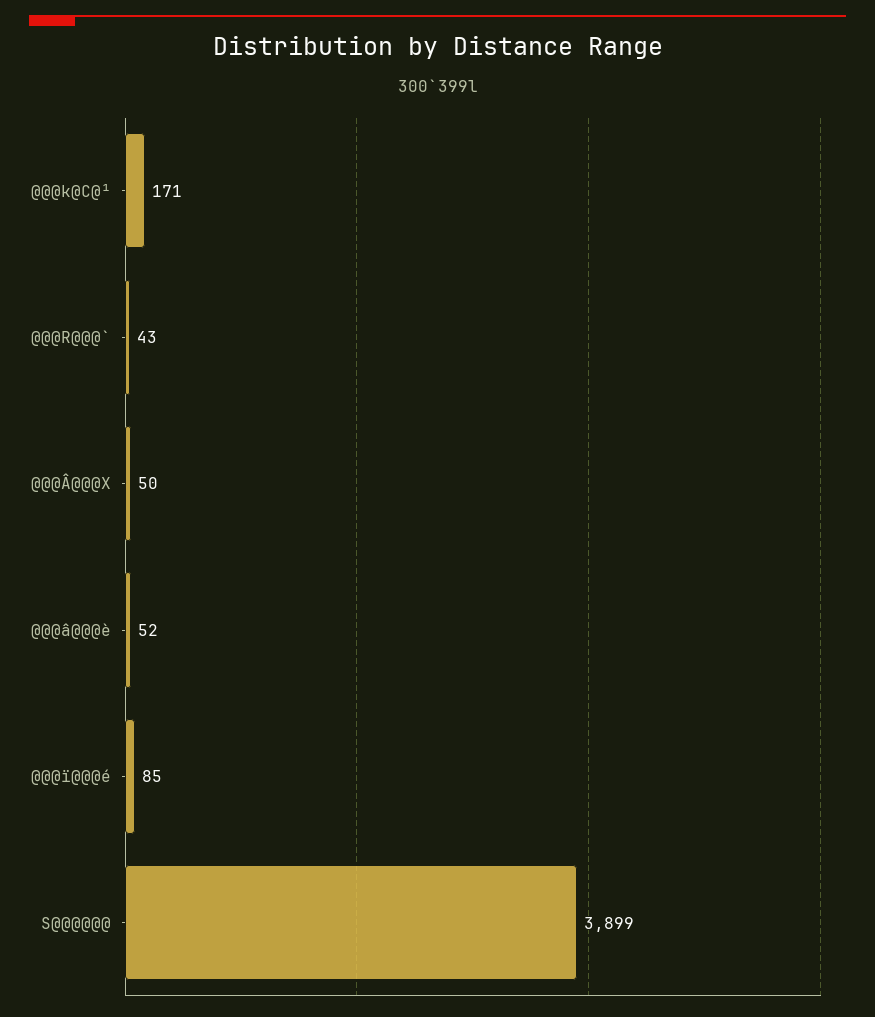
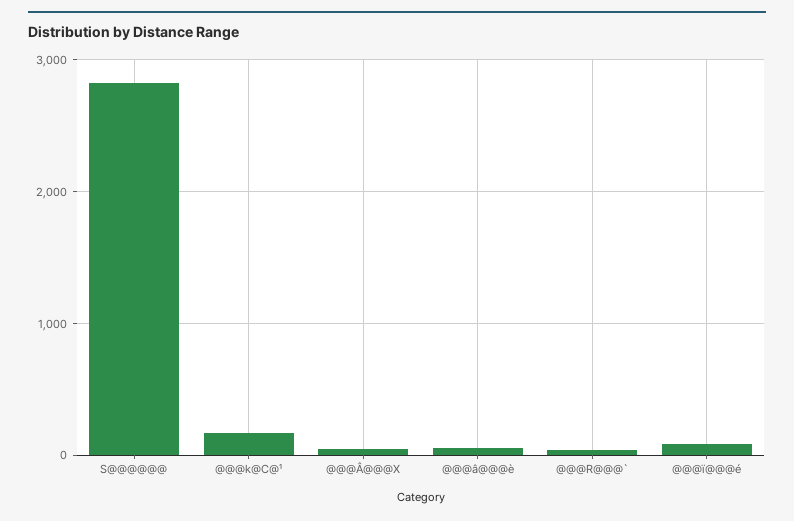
S@@@@@@: 3899 -> 2800

